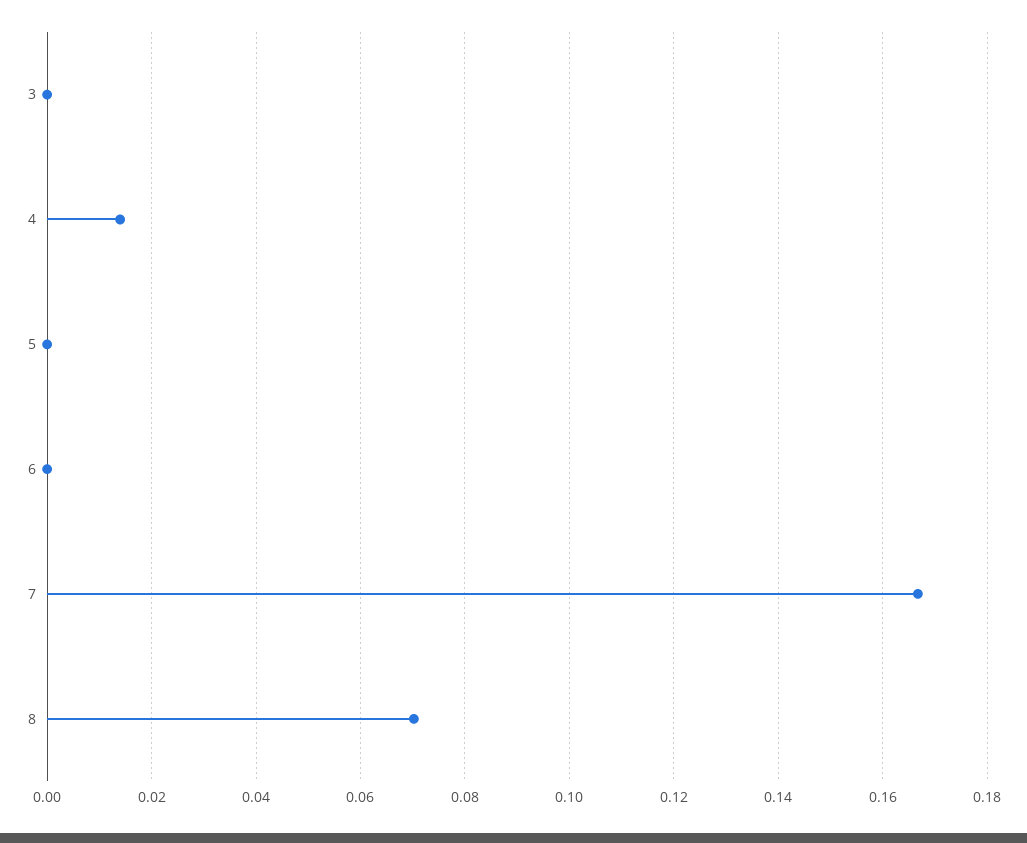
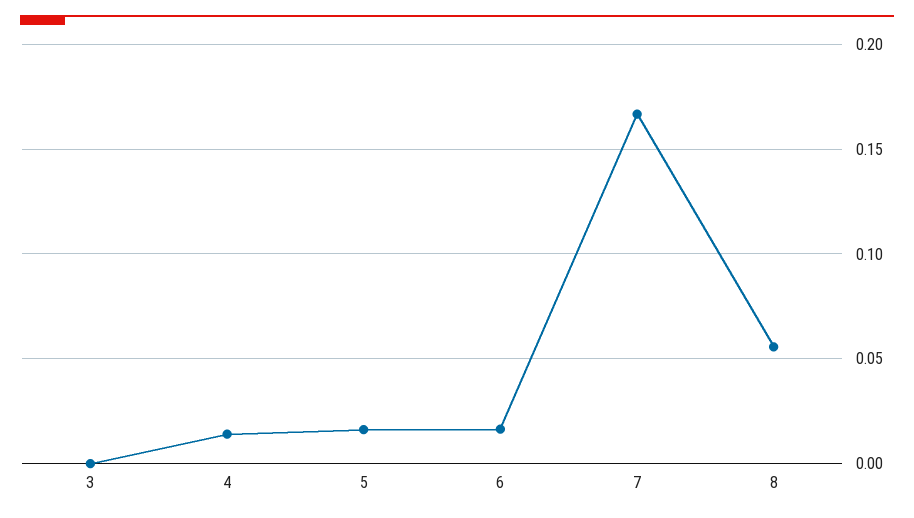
5: 0 -> 0.015
6: 0 -> 0.015
8: 0.07 -> 0.055

